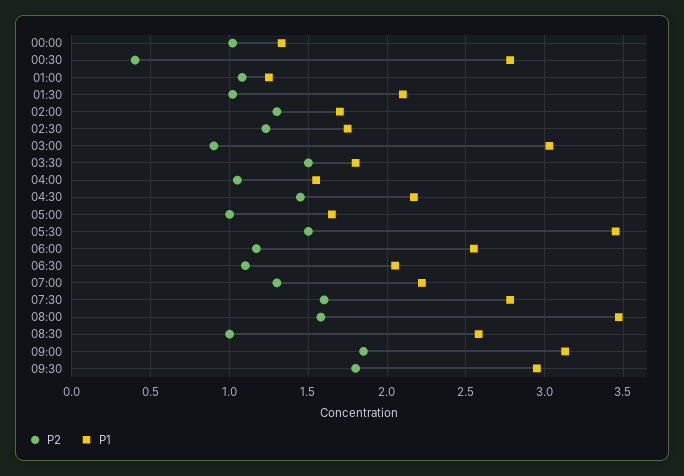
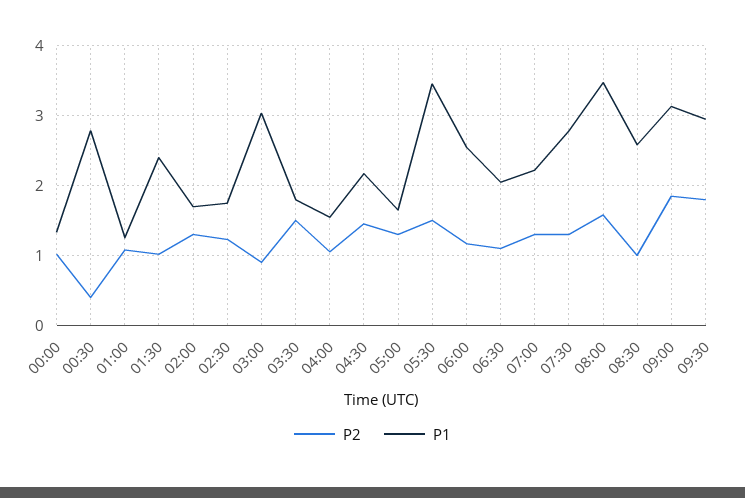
P1, 01:30: 2.1 -> 2.4
P2, 05:00: 1 -> 1.3
P2, 07:30: 1.6 -> 1.3

